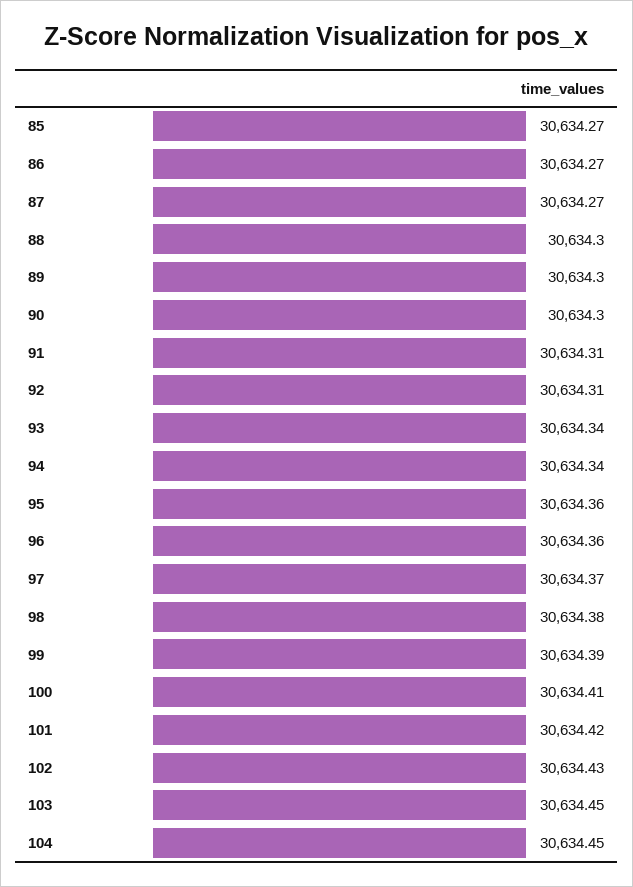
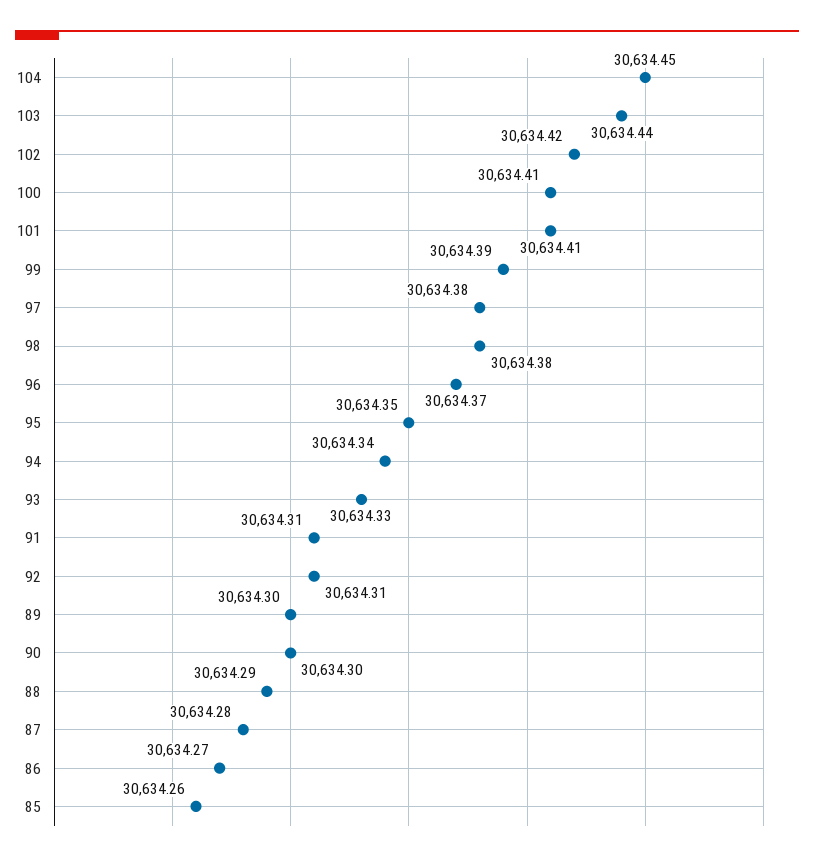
85: 30634.27 -> 30634.26
87: 30634.27 -> 30634.28
88: 30634.3 -> 30634.29
93: 30634.34 -> 30634.33
95: 30634.36 -> 30634.35
96: 30634.36 -> 30634.37
97: 30634.37 -> 30634.38
101: 30634.42 -> 30634.41
102: 30634.43 -> 30634.42
103: 30634.45 -> 30634.44

